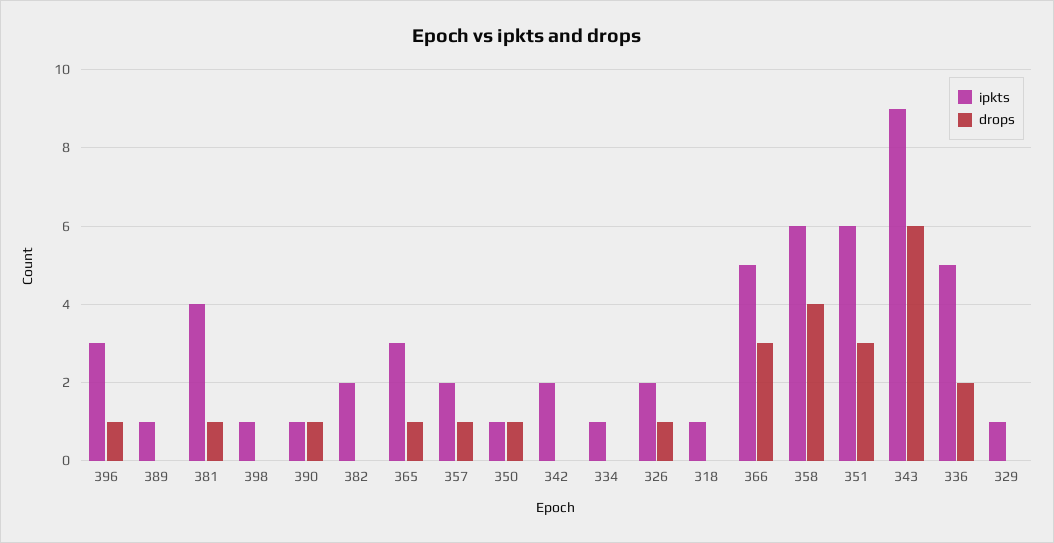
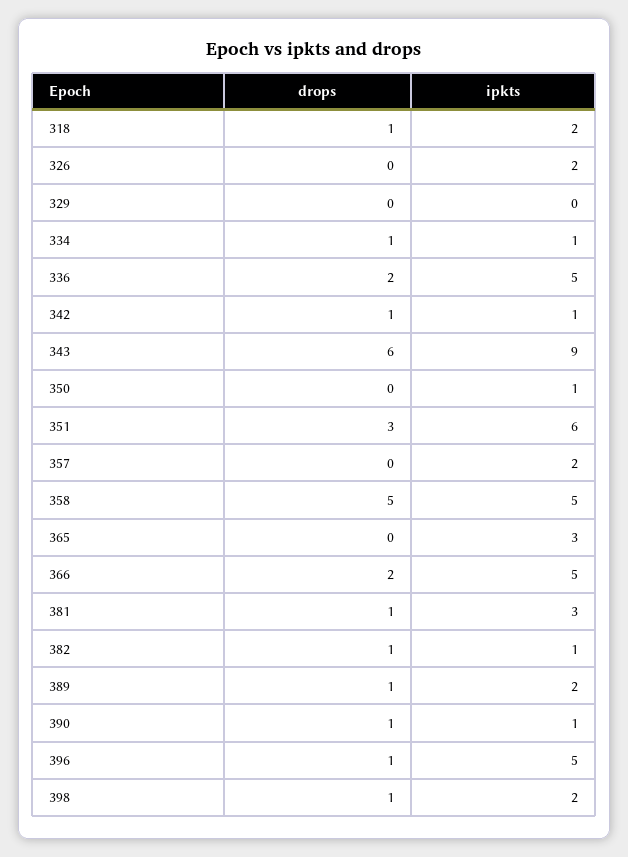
ipkts, 396: 3 -> 5
ipkts, 389: 1 -> 2
drops, 389: 0 -> 1
ipkts, 381: 4 -> 3
ipkts, 398: 1 -> 2
drops, 398: 0 -> 1
ipkts, 382: 2 -> 1
drops, 382: 0 -> 1
drops, 365: 1 -> 0
drops, 357: 1 -> 0
drops, 350: 1 -> 0
ipkts, 342: 2 -> 1
drops, 342: 0 -> 1
drops, 334: 0 -> 1
drops, 326: 1 -> 0
ipkts, 318: 1 -> 2
drops, 318: 0 -> 1
drops, 366: 3 -> 2
ipkts, 358: 6 -> 5
drops, 358: 4 -> 5
ipkts, 329: 1 -> 0

